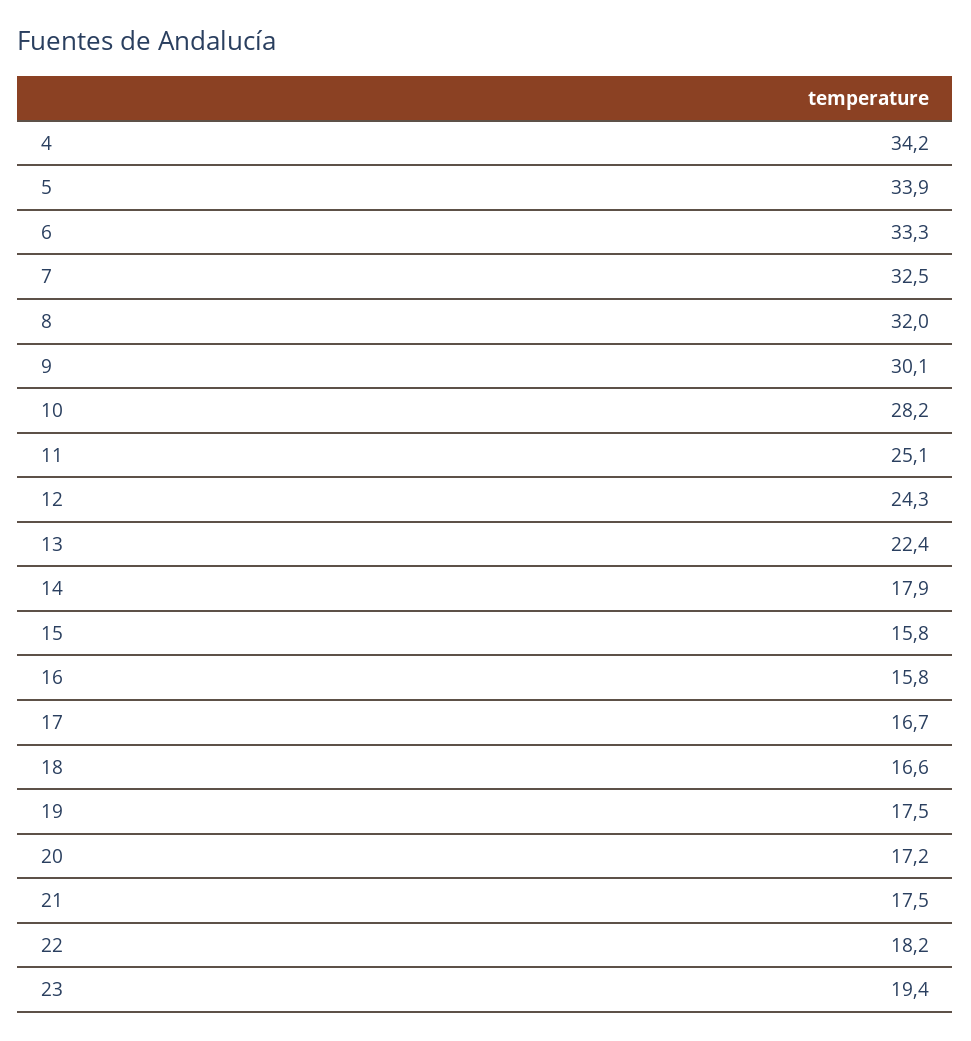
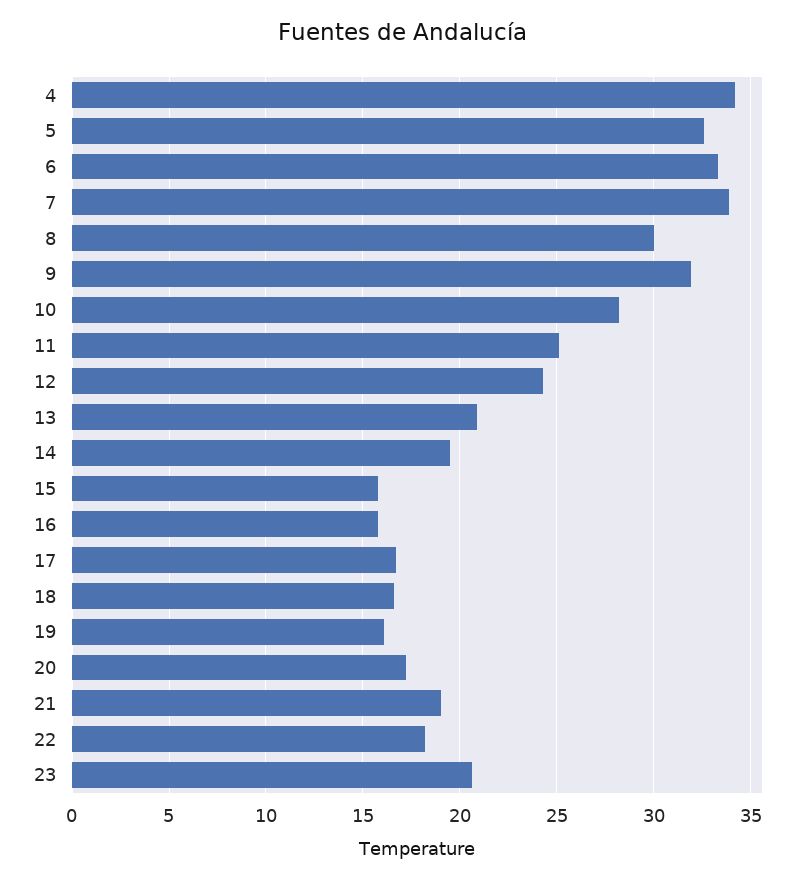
5: 33.9 -> 32.5
7: 32.5 -> 34
8: 32 -> 30
9: 30.1 -> 32
13: 22.4 -> 21
14: 17.9 -> 19.5
19: 17.5 -> 16
21: 17.5 -> 19
23: 19.4 -> 20.5

